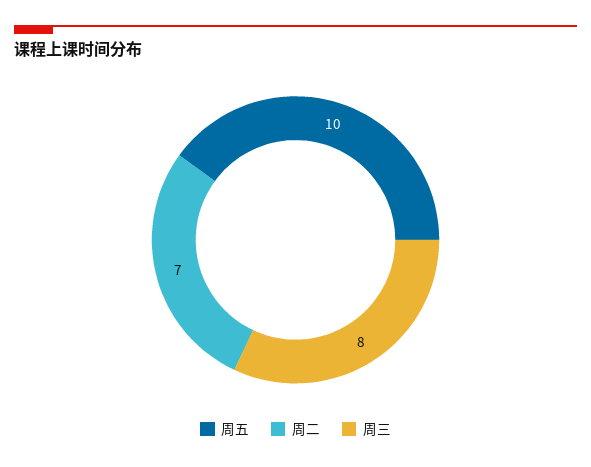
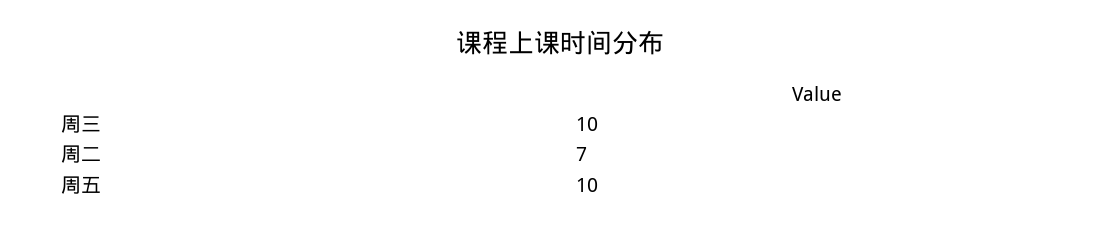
周三: 8 -> 10

